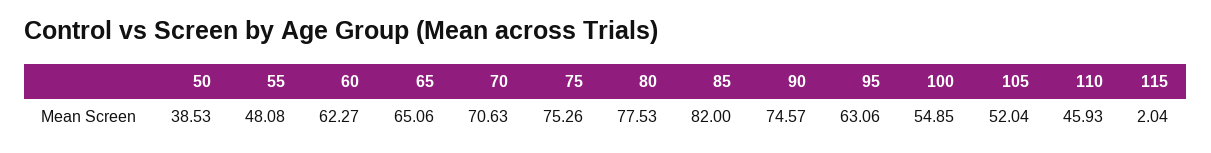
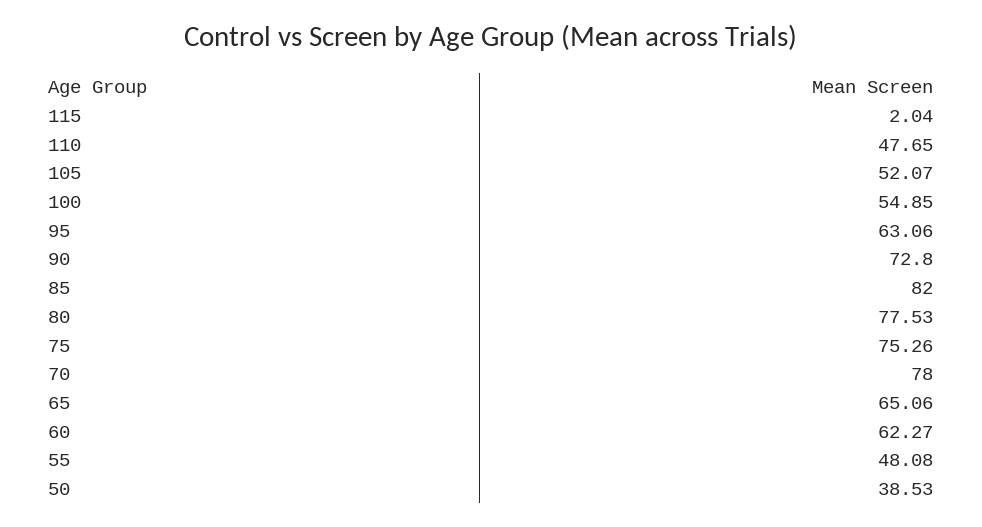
70: 70.63 -> 78
90: 74.57 -> 72.8
105: 52.04 -> 52.07
110: 45.93 -> 47.65

